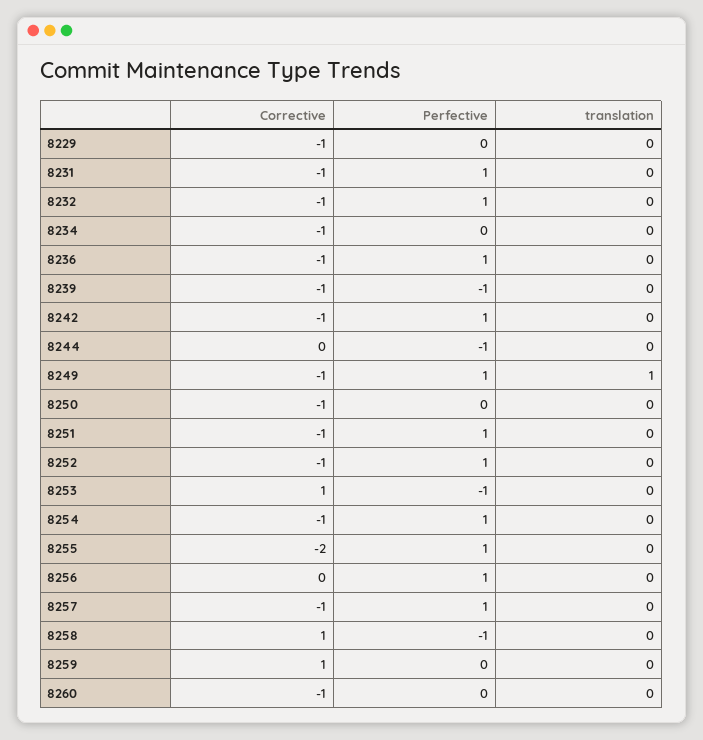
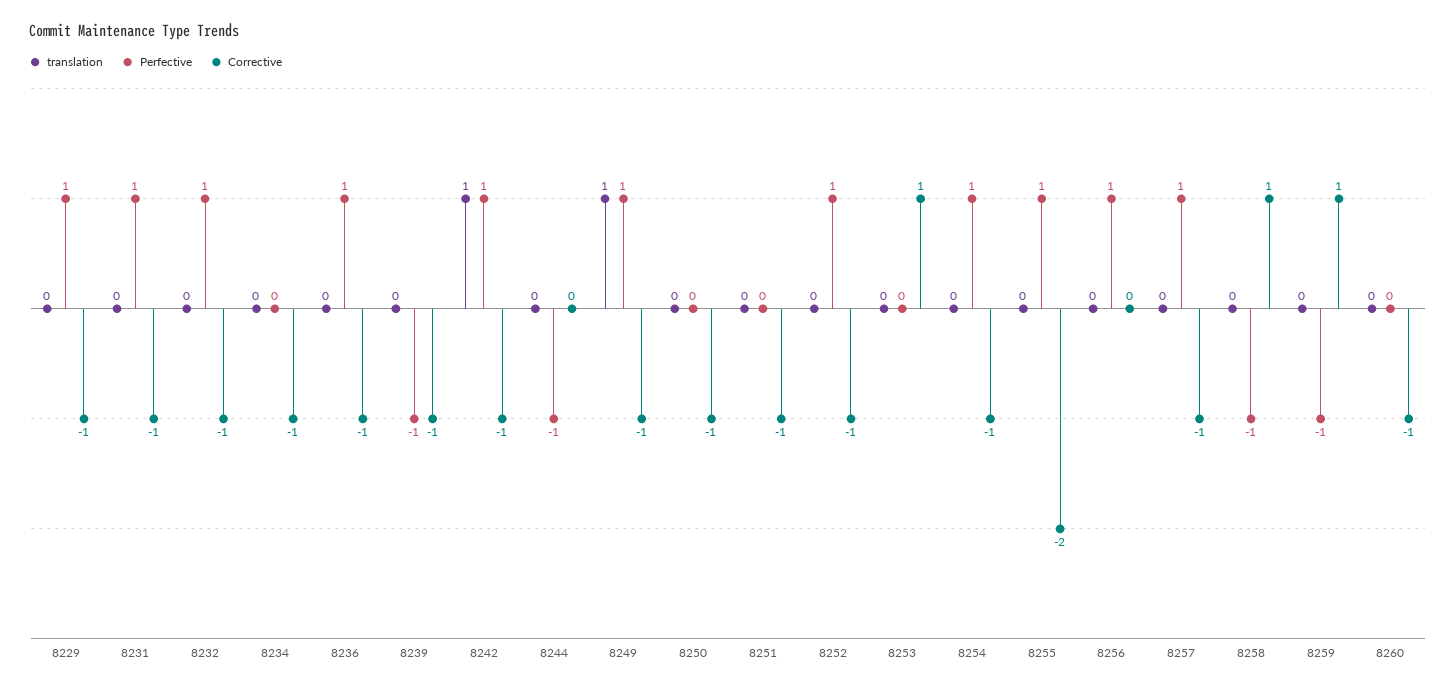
Perfective, 8229: 0 -> 1
translation, 8242: 0 -> 1
Perfective, 8251: 1 -> 0
Perfective, 8253: -1 -> 0
Perfective, 8259: 0 -> -1

